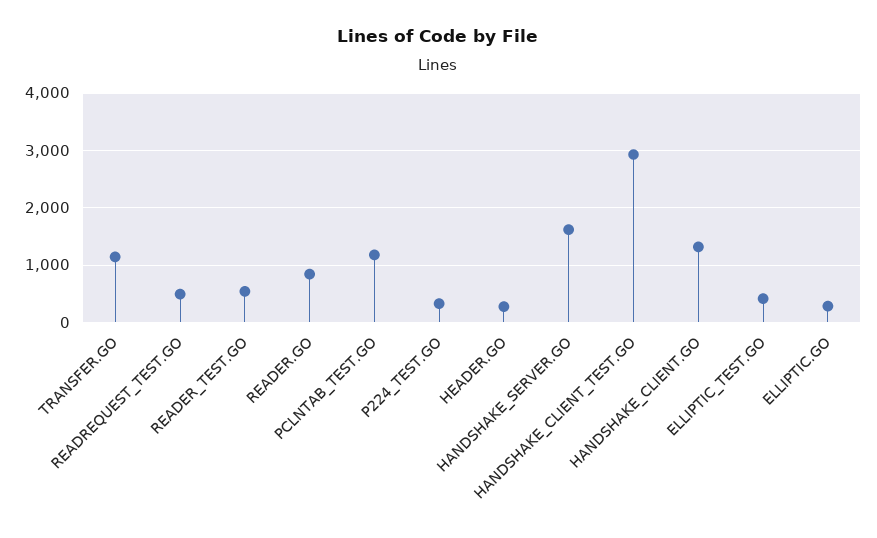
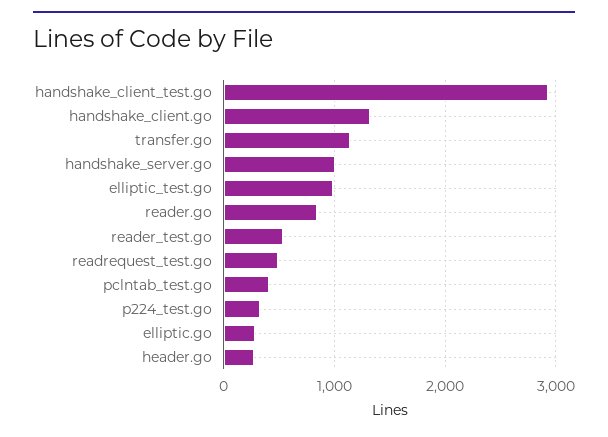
PCLNTAB_TEST.GO: 1200 -> 400
HANDSHAKE_SERVER.GO: 1600 -> 1000
ELLIPTIC_TEST.GO: 400 -> 1000

